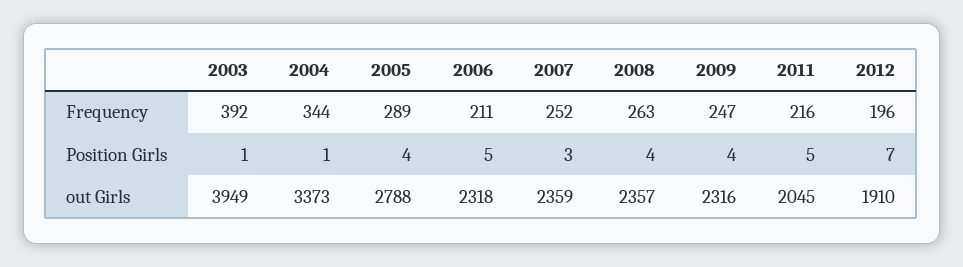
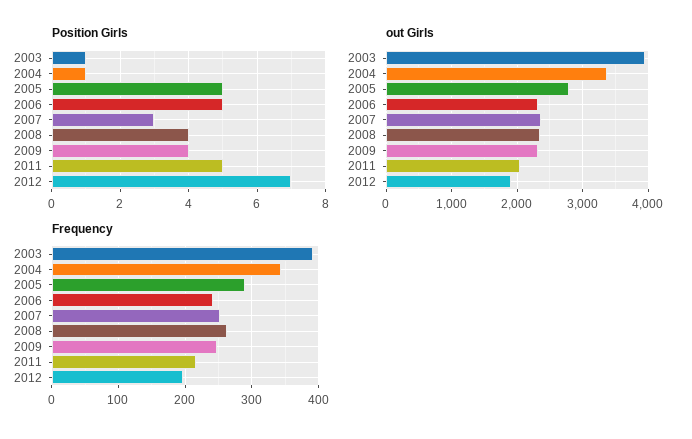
Frequency, 2006: 211 -> 240
Position Girls, 2005: 4 -> 5

